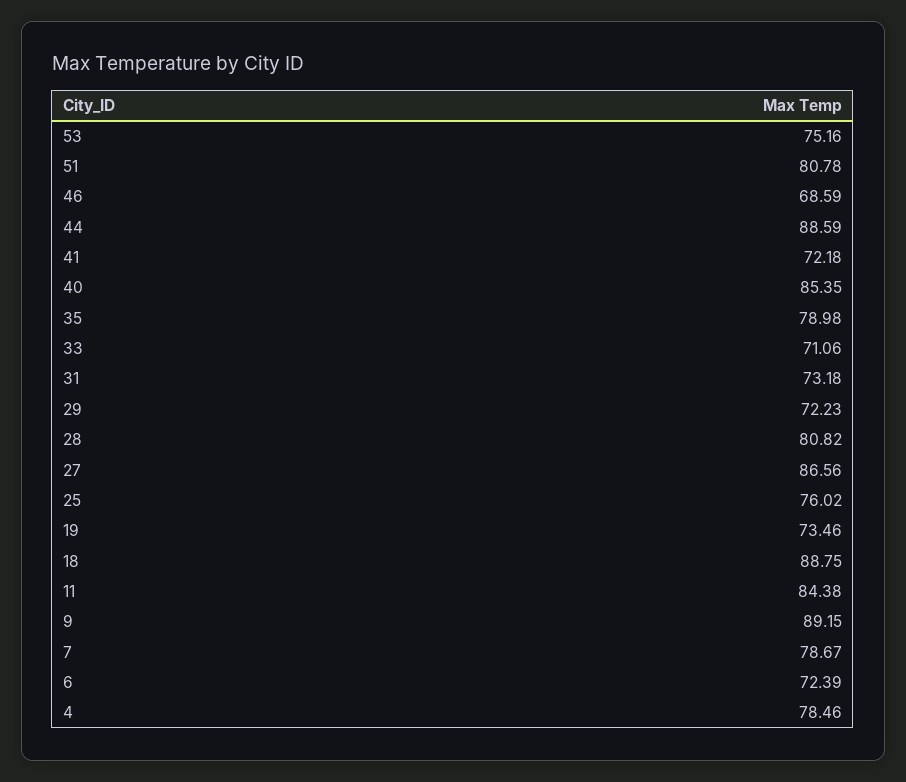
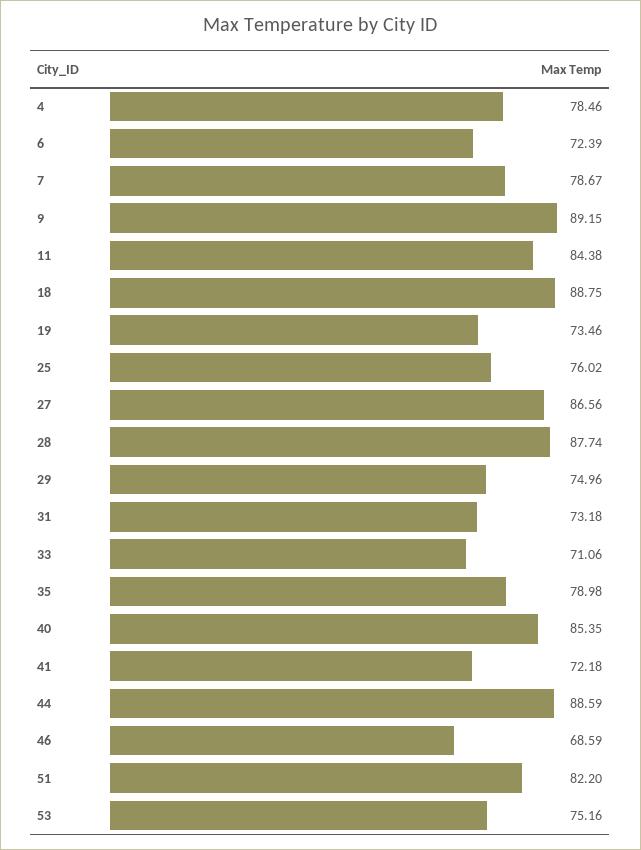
51: 80.78 -> 82.2
29: 72.23 -> 74.96
28: 80.82 -> 87.74

